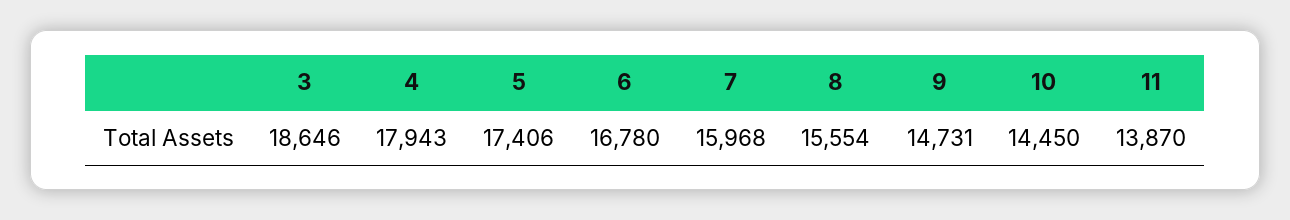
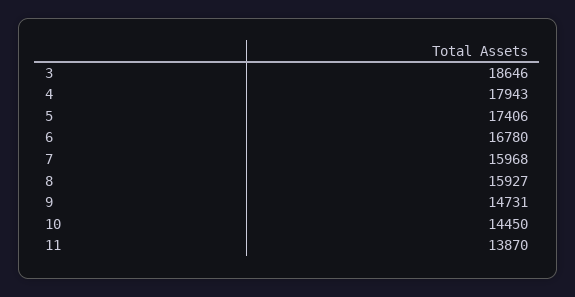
8: 15554 -> 15927

